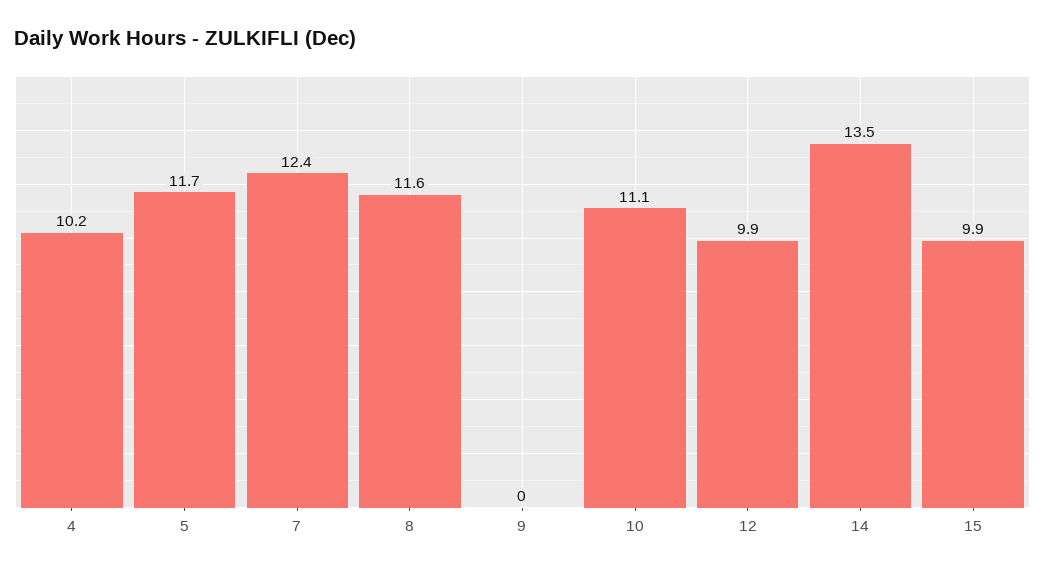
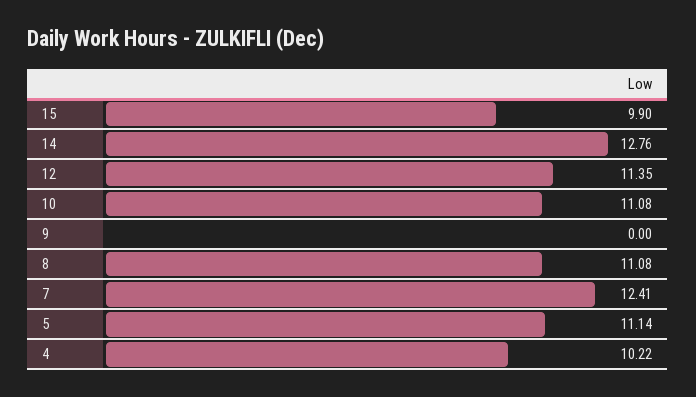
5: 11.7 -> 11.14
8: 11.6 -> 11.08
12: 9.9 -> 11.35
14: 13.5 -> 12.76

